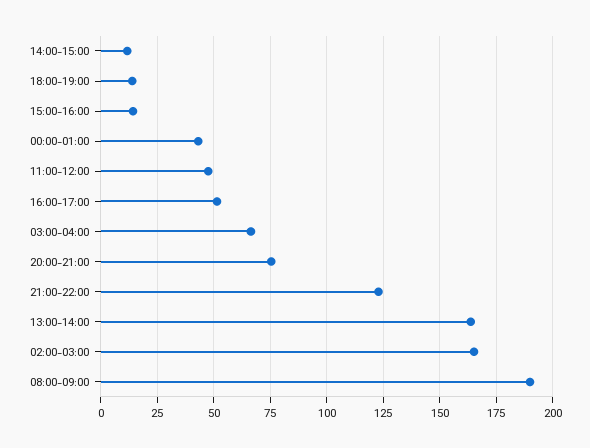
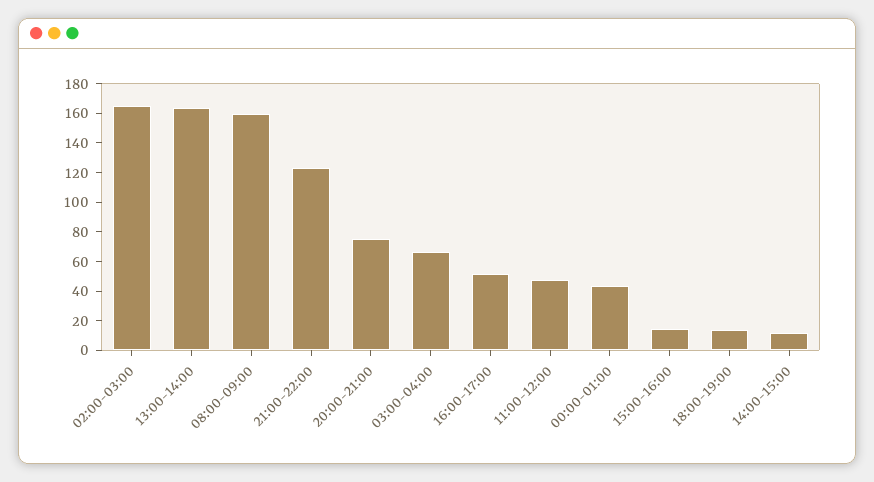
08:00-09:00: 190 -> 160

